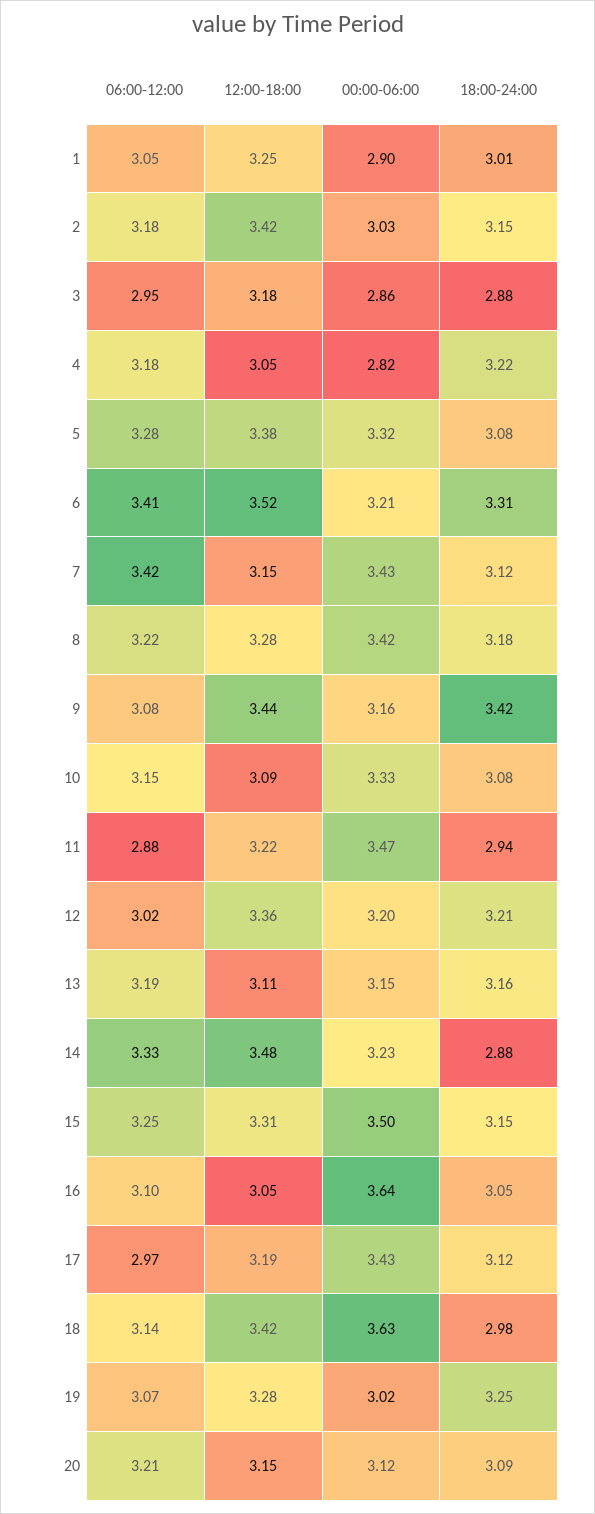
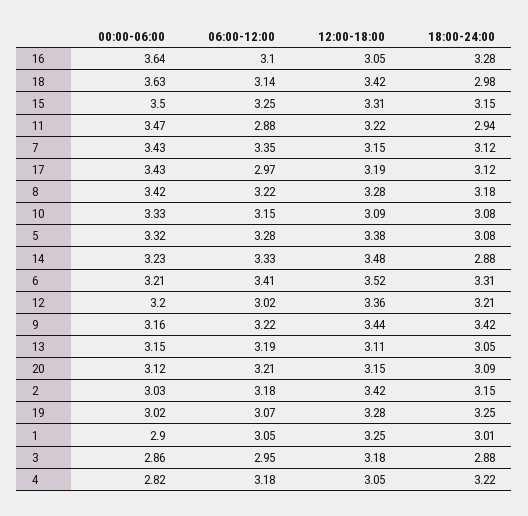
06:00-12:00, 7: 3.42 -> 3.35
06:00-12:00, 9: 3.08 -> 3.22
18:00-24:00, 13: 3.16 -> 3.05
18:00-24:00, 16: 3.05 -> 3.28

